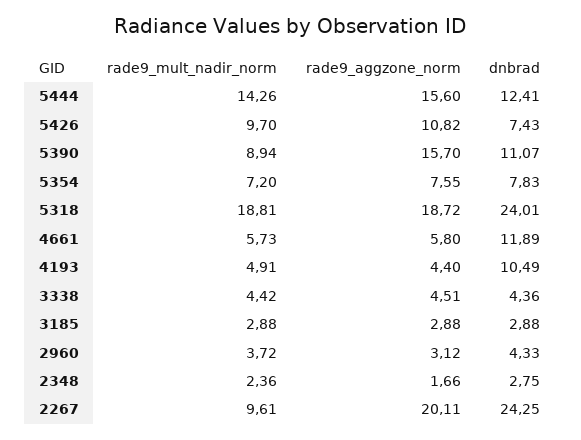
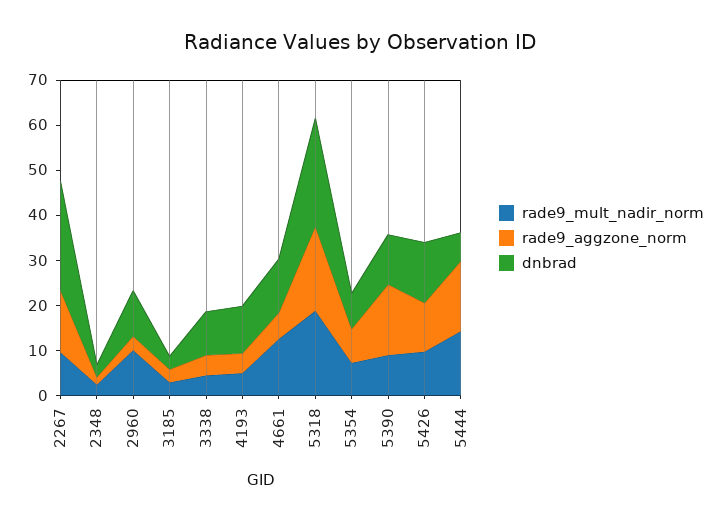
dnbrad, 5444: 12.41 -> 6
dnbrad, 5426: 7.43 -> 14
rade9_mult_nadir_norm, 4661: 5.73 -> 12
dnbrad, 3338: 4.36 -> 10
rade9_mult_nadir_norm, 2960: 3.72 -> 10
dnbrad, 2960: 4.33 -> 10
rade9_aggzone_norm, 2267: 20.11 -> 14

